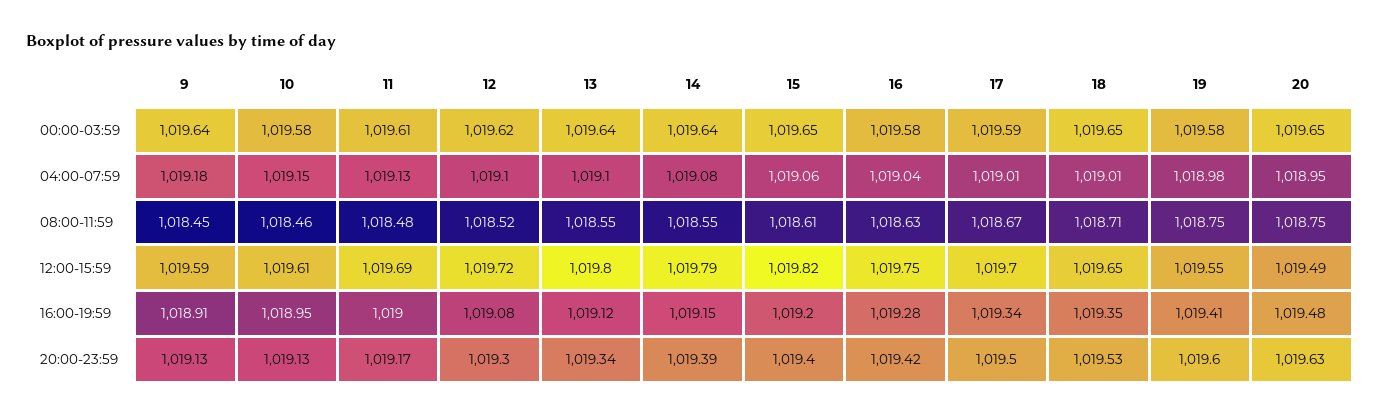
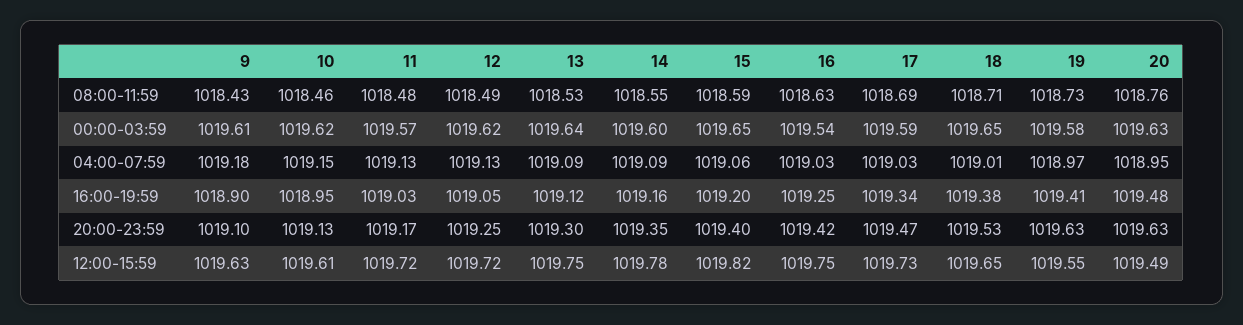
9, 00:00-03:59: 1019.64 -> 1019.61
10, 00:00-03:59: 1019.58 -> 1019.62
11, 00:00-03:59: 1019.61 -> 1019.57
14, 00:00-03:59: 1019.64 -> 1019.6
16, 00:00-03:59: 1019.58 -> 1019.54
20, 00:00-03:59: 1019.65 -> 1019.63
12, 04:00-07:59: 1019.1 -> 1019.13
13, 04:00-07:59: 1019.1 -> 1019.09
14, 04:00-07:59: 1019.08 -> 1019.09
16, 04:00-07:59: 1019.04 -> 1019.03
17, 04:00-07:59: 1019.01 -> 1019.03
19, 04:00-07:59: 1018.98 -> 1018.97
9, 08:00-11:59: 1018.45 -> 1018.43
12, 08:00-11:59: 1018.52 -> 1018.49
13, 08:00-11:59: 1018.55 -> 1018.53
15, 08:00-11:59: 1018.61 -> 1018.59
17, 08:00-11:59: 1018.67 -> 1018.69
19, 08:00-11:59: 1018.75 -> 1018.73
20, 08:00-11:59: 1018.75 -> 1018.76
9, 12:00-15:59: 1019.59 -> 1019.63
11, 12:00-15:59: 1019.69 -> 1019.72
13, 12:00-15:59: 1019.8 -> 1019.75
14, 12:00-15:59: 1019.79 -> 1019.78
17, 12:00-15:59: 1019.7 -> 1019.73
9, 16:00-19:59: 1018.91 -> 1018.9
11, 16:00-19:59: 1019 -> 1019.03
12, 16:00-19:59: 1019.08 -> 1019.05
14, 16:00-19:59: 1019.15 -> 1019.16
16, 16:00-19:59: 1019.28 -> 1019.25
18, 16:00-19:59: 1019.35 -> 1019.38
9, 20:00-23:59: 1019.13 -> 1019.1
12, 20:00-23:59: 1019.3 -> 1019.25
13, 20:00-23:59: 1019.34 -> 1019.3
14, 20:00-23:59: 1019.39 -> 1019.35
17, 20:00-23:59: 1019.5 -> 1019.47
19, 20:00-23:59: 1019.6 -> 1019.63

